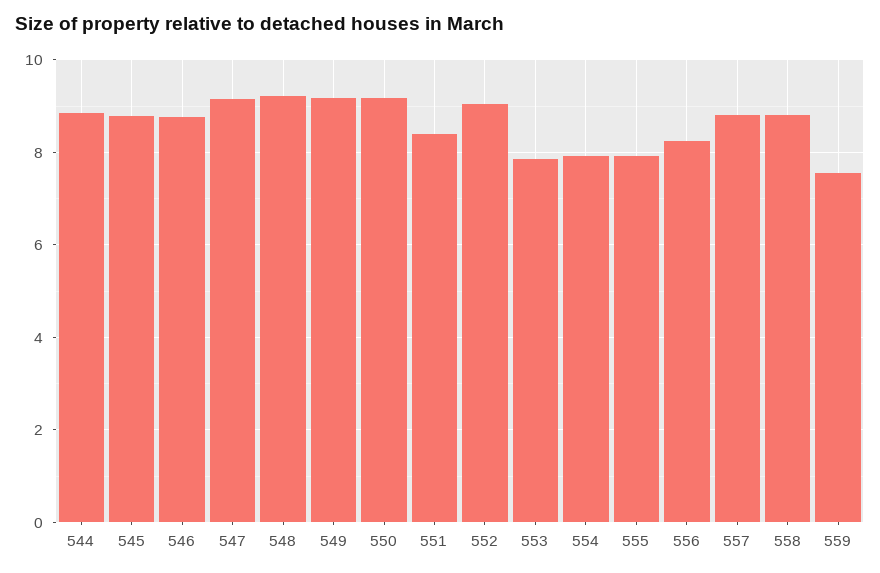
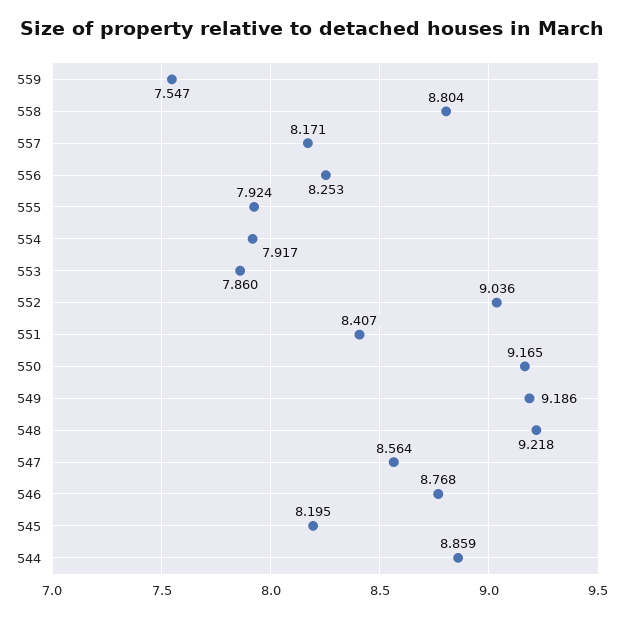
545: 8.8 -> 8.195
547: 9.2 -> 8.564
557: 8.8 -> 8.171

